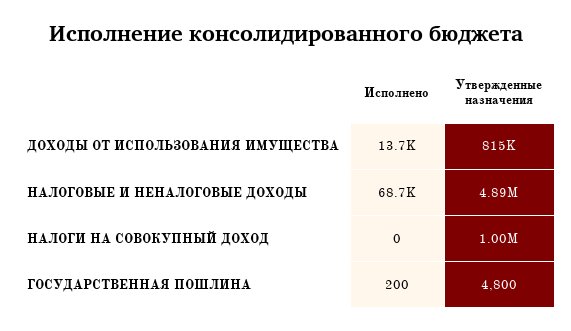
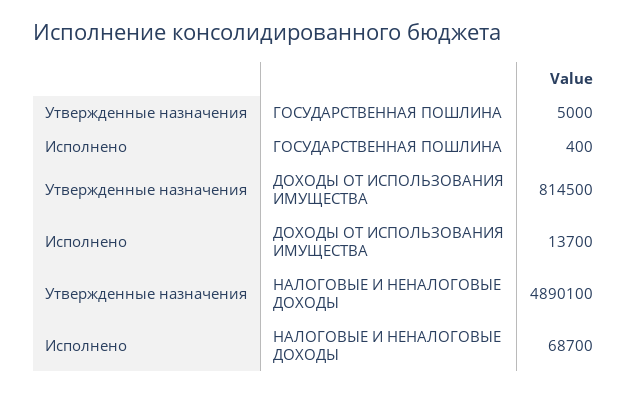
Исполнено, НАЛОГИ НА СОВОКУПНЫЙ ДОХОД: 0 -> none
Утвержденные назначения, НАЛОГИ НА СОВОКУПНЫЙ ДОХОД: 1000000 -> none
Исполнено, ГОСУДАРСТВЕННАЯ ПОШЛИНА: 200 -> 400
Утвержденные назначения, ГОСУДАРСТВЕННАЯ ПОШЛИНА: 4800 -> 5000

